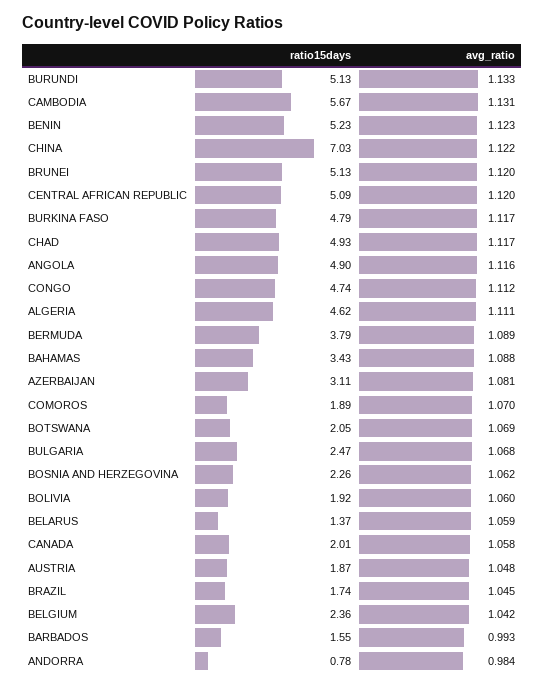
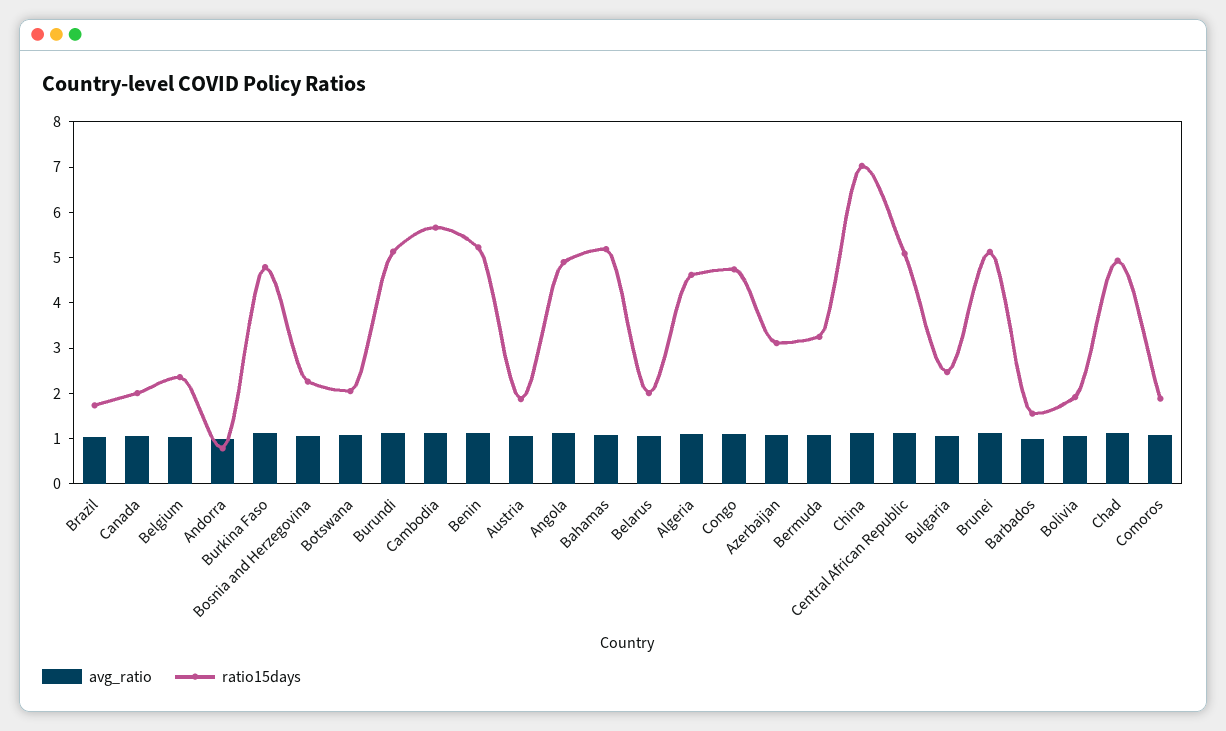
ratio15days, BERMUDA: 3.79 -> 3.2
ratio15days, BAHAMAS: 3.43 -> 5.2
ratio15days, BELARUS: 1.37 -> 2

